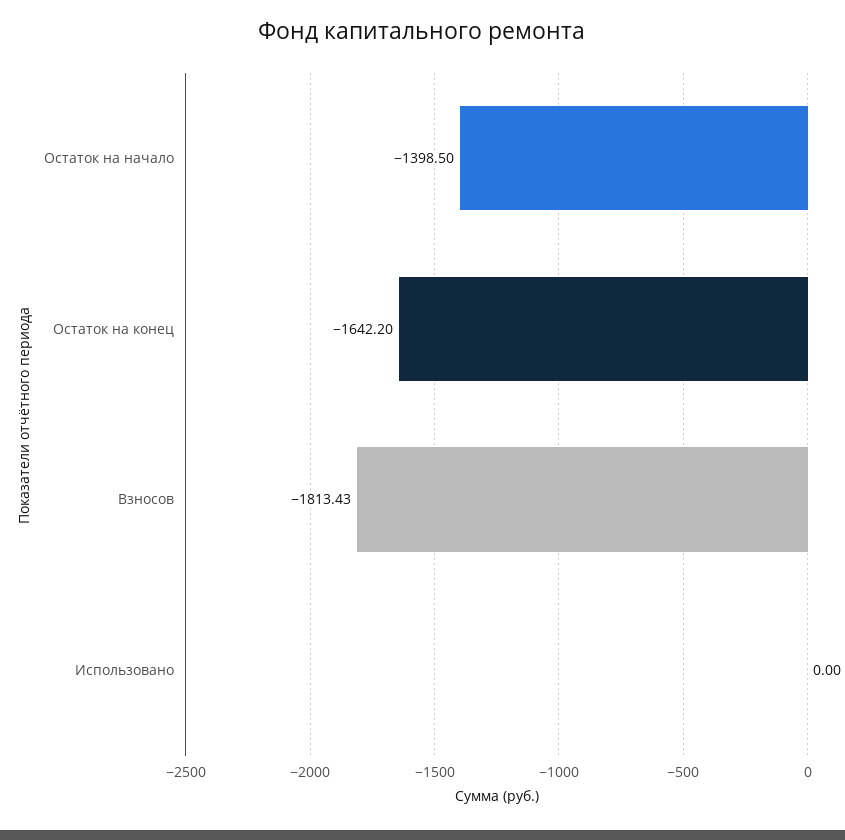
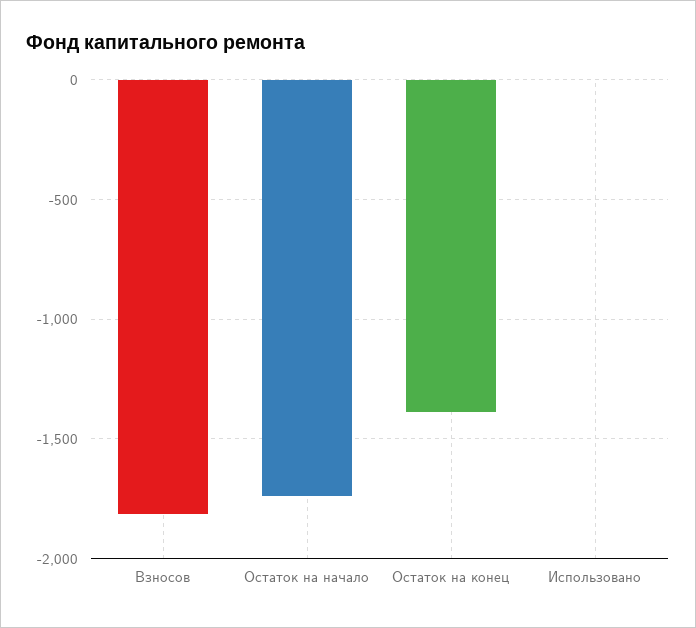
Остаток на начало: -1398.5 -> -1750
Остаток на конец: -1642.2 -> -1400

